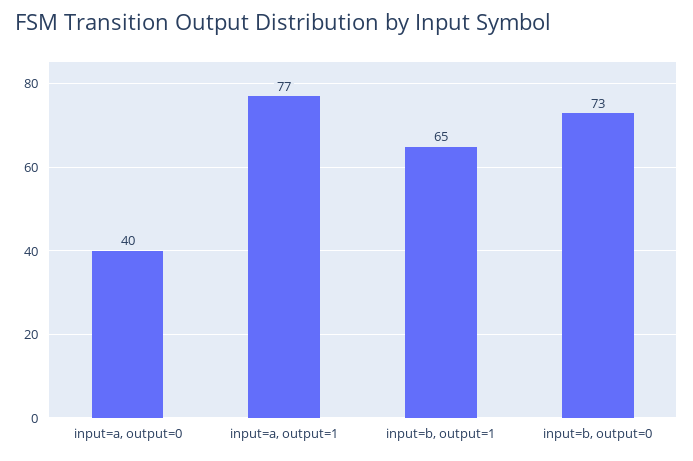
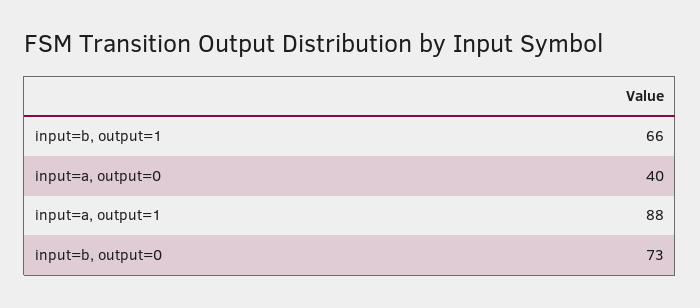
input=a, output=1: 77 -> 88
input=b, output=1: 65 -> 66

